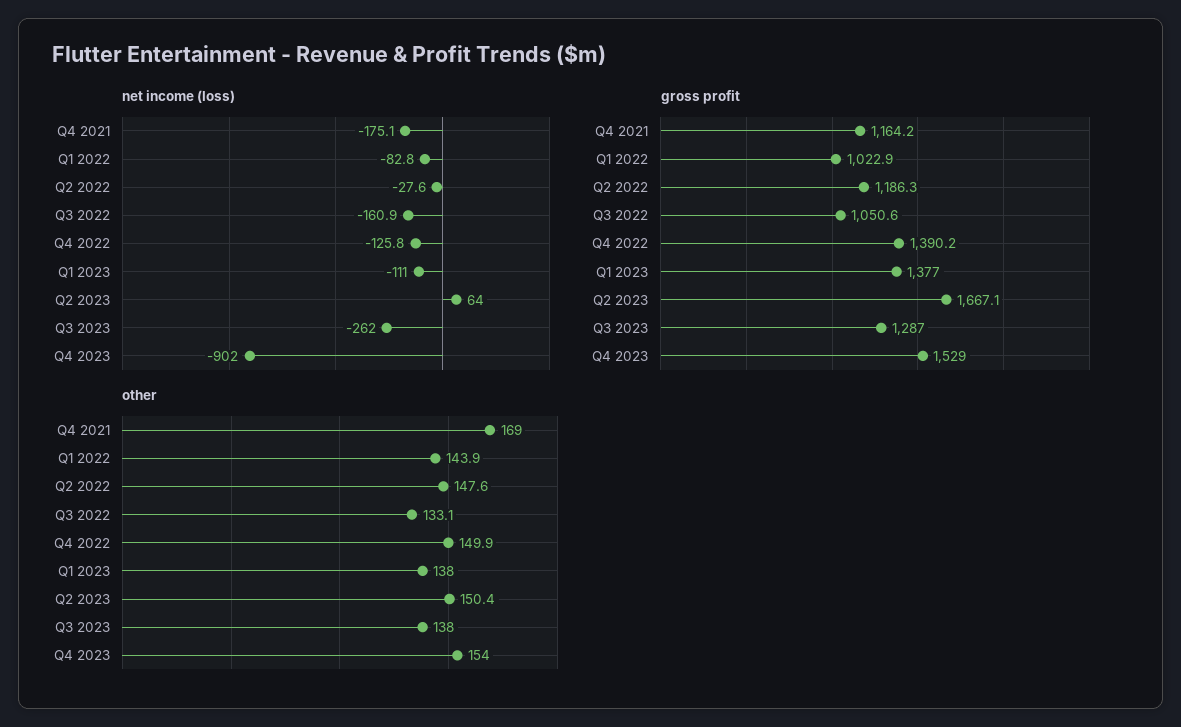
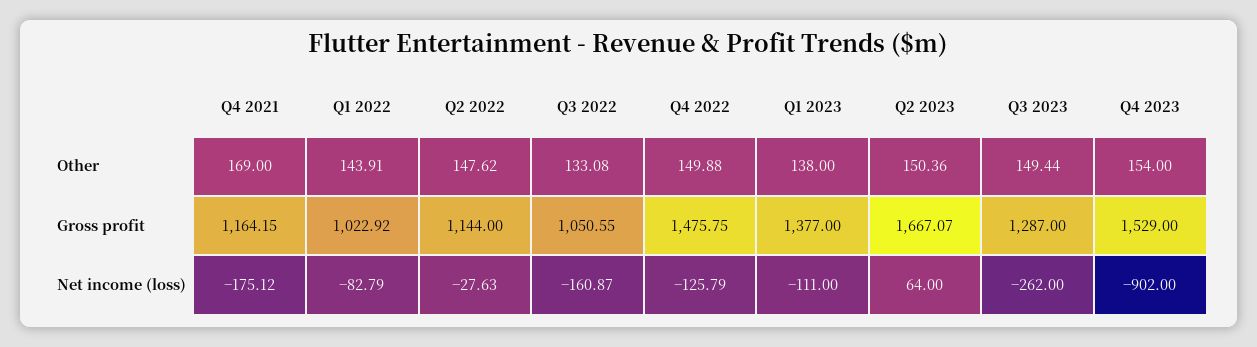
gross profit, Q2 2022: 1186.3 -> 1144
gross profit, Q4 2022: 1390.2 -> 1475.75
other, Q3 2023: 138 -> 149.44

